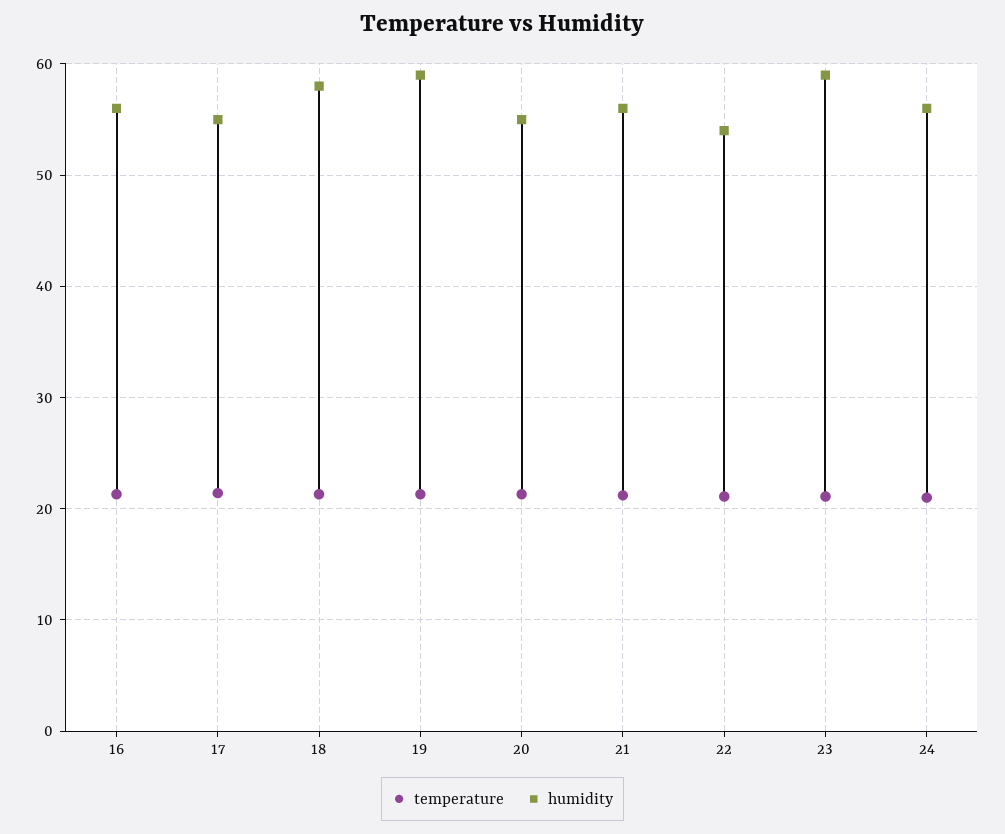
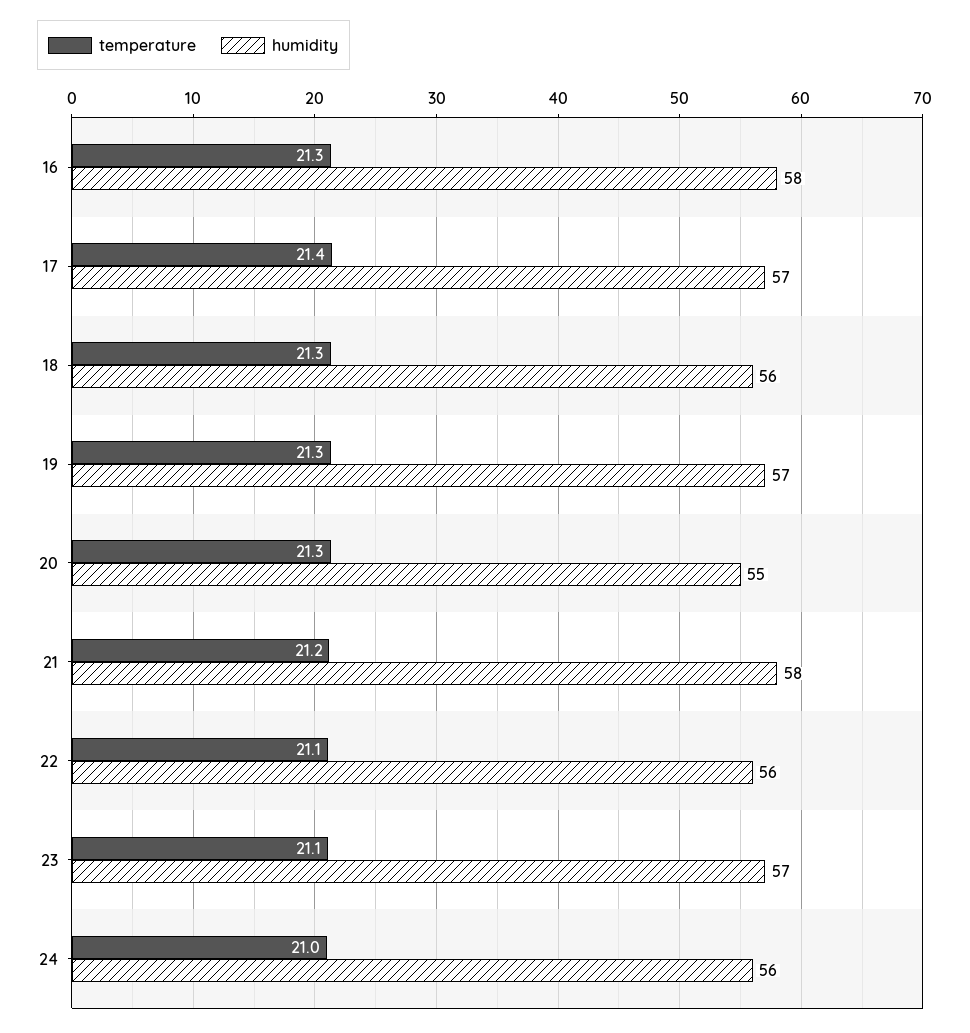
humidity, 16: 56 -> 58
humidity, 17: 55 -> 57
humidity, 18: 58 -> 56
humidity, 19: 59 -> 57
humidity, 21: 56 -> 58
humidity, 22: 54 -> 56
humidity, 23: 59 -> 57

